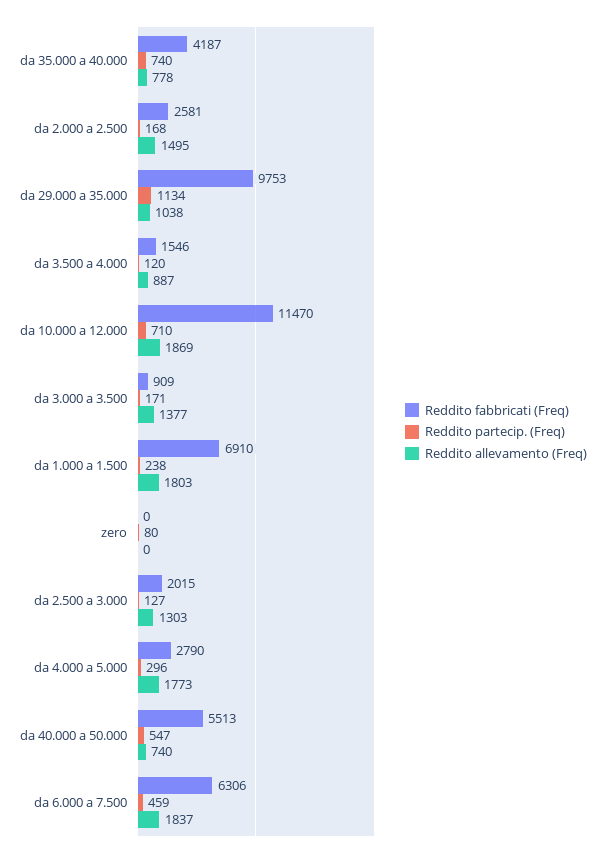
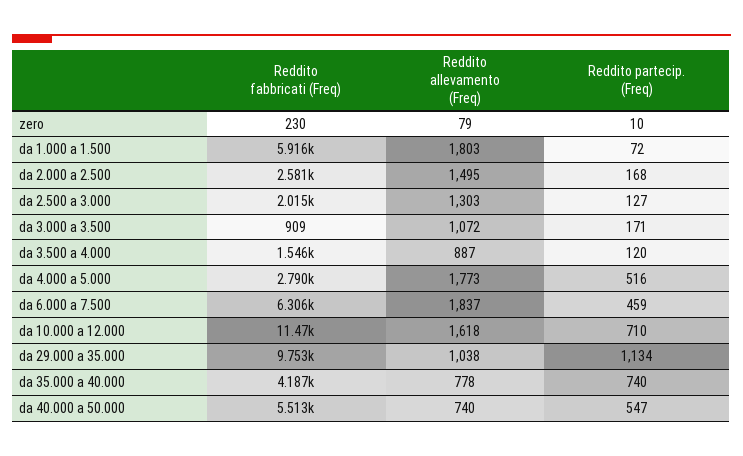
Reddito allevamento (Freq), da 10.000 a 12.000: 1869 -> 1618
Reddito allevamento (Freq), da 3.000 a 3.500: 1377 -> 1072
Reddito fabbricati (Freq), da 1.000 a 1.500: 6910 -> 5916
Reddito partecip. (Freq), da 1.000 a 1.500: 238 -> 72
Reddito fabbricati (Freq), zero: 0 -> 230
Reddito partecip. (Freq), zero: 80 -> 10
Reddito allevamento (Freq), zero: 0 -> 79
Reddito partecip. (Freq), da 4.000 a 5.000: 296 -> 516

